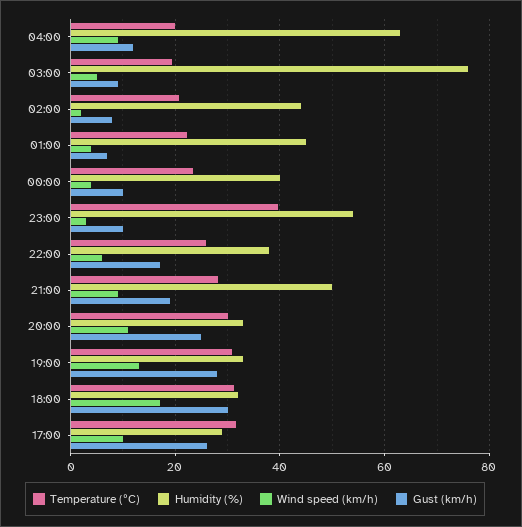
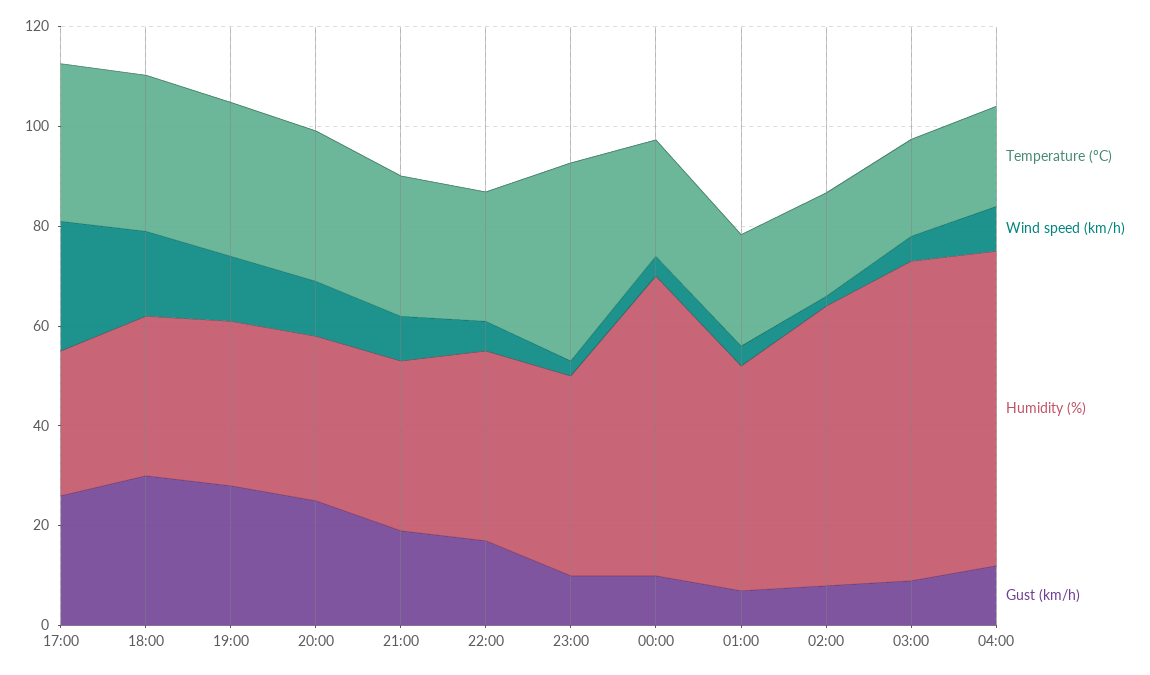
Humidity (%), 03:00: 76 -> 65
Humidity (%), 02:00: 44 -> 55
Humidity (%), 00:00: 40 -> 60
Humidity (%), 23:00: 54 -> 40
Humidity (%), 21:00: 50 -> 35
Wind speed (km/h), 17:00: 10 -> 25

